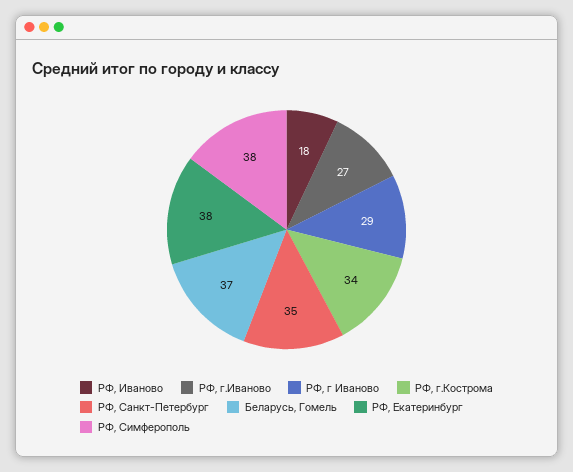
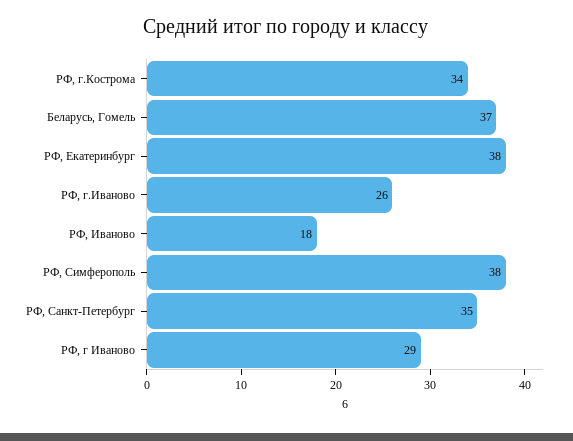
РФ, г.Иваново: 27 -> 26

